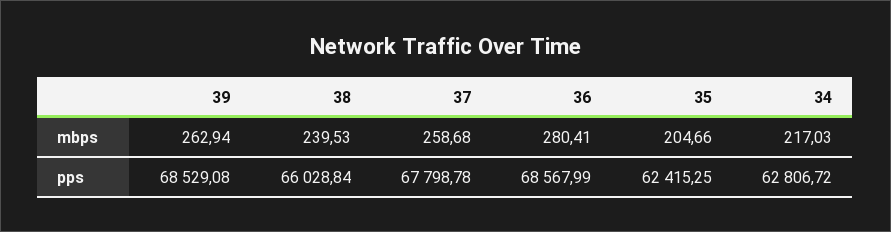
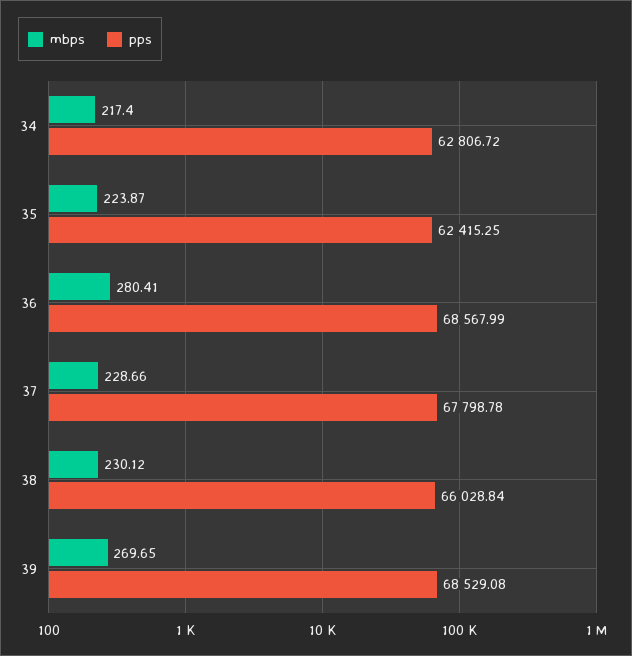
mbps, 39: 262.94 -> 269.65
mbps, 38: 239.53 -> 230.12
mbps, 37: 258.68 -> 228.66
mbps, 35: 204.66 -> 223.87
mbps, 34: 217.03 -> 217.4

